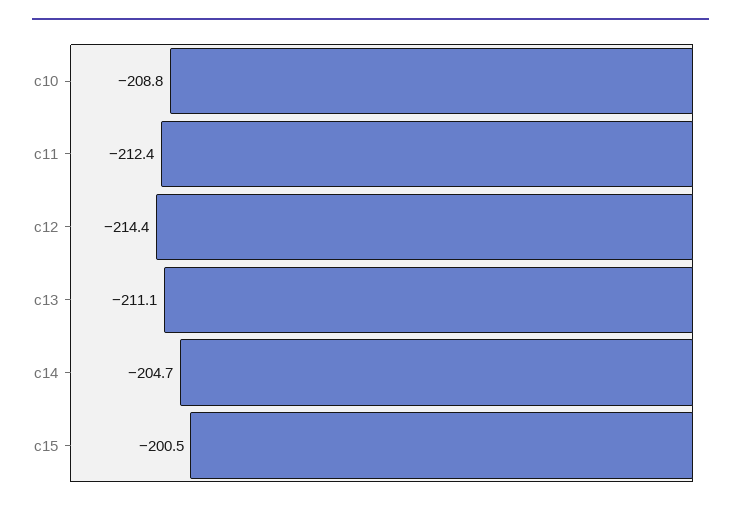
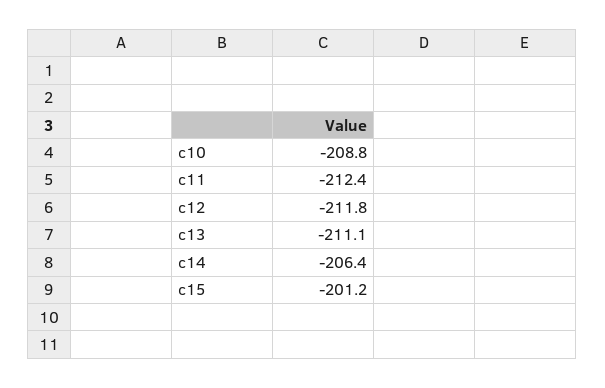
c12: -214.4 -> -211.8
c14: -204.7 -> -206.4
c15: -200.5 -> -201.2

